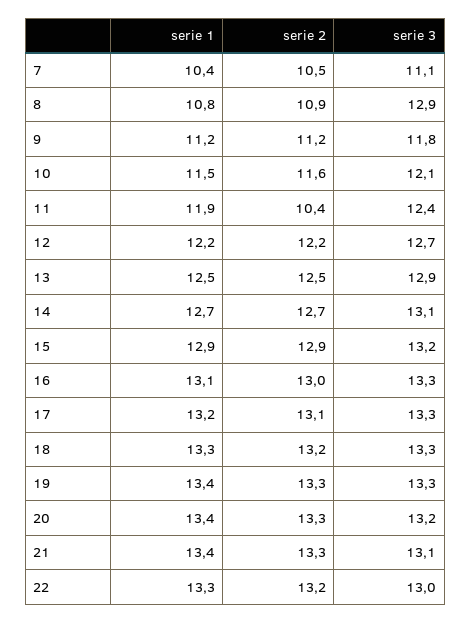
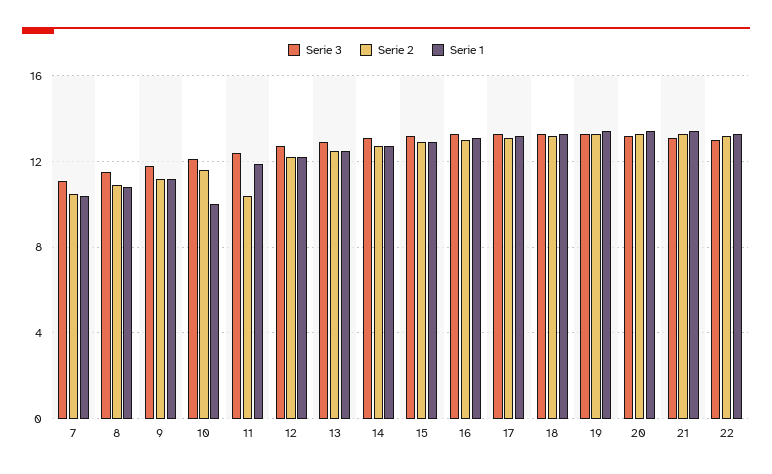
serie 3, 8: 12.9 -> 11.5
serie 1, 10: 11.5 -> 10

